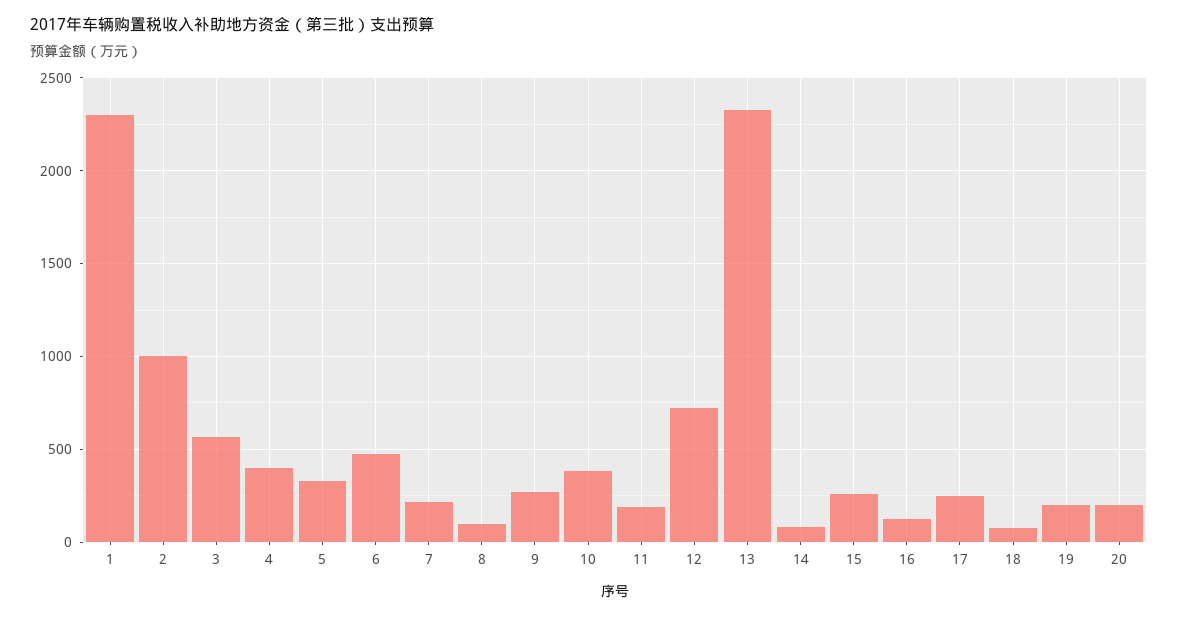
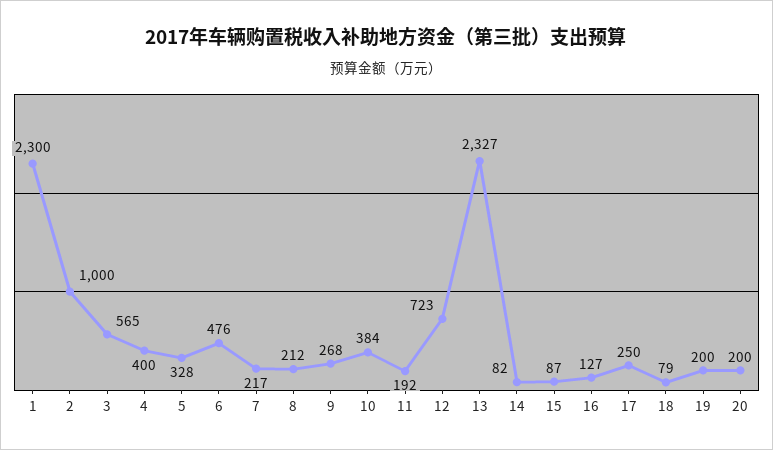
8: 100 -> 212
15: 250 -> 87

